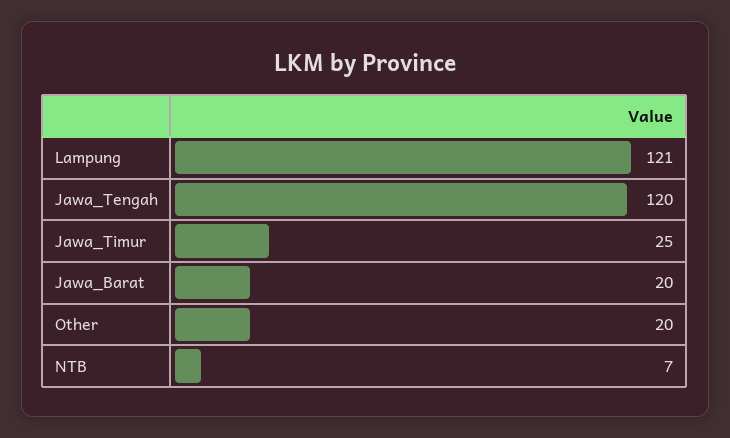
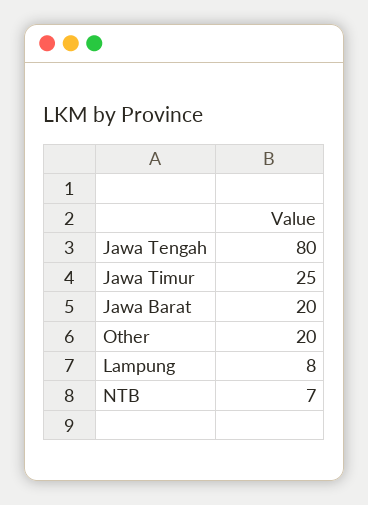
Lampung: 121 -> 8
Jawa_Tengah: 120 -> 80

